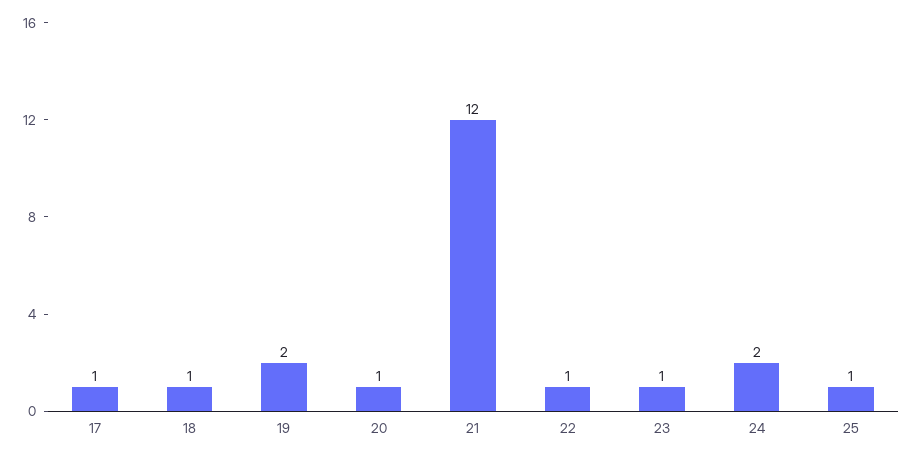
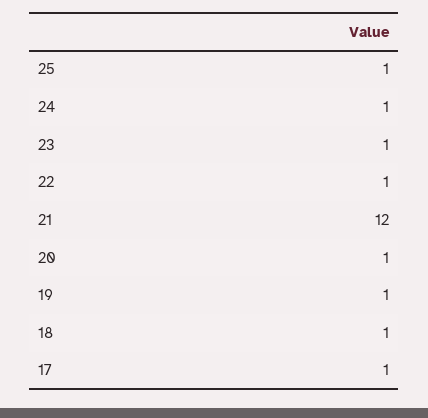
19: 2 -> 1
24: 2 -> 1

